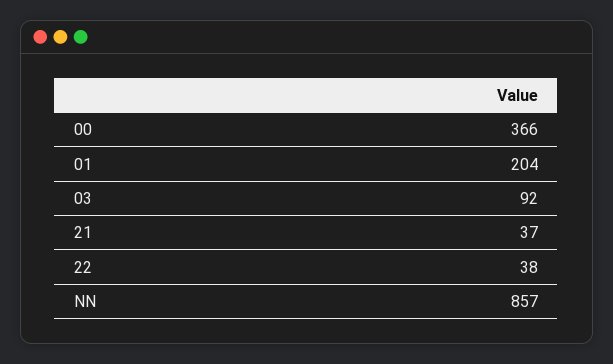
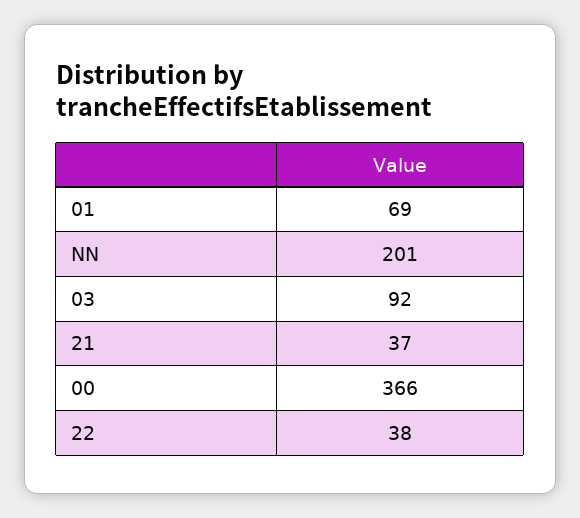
01: 204 -> 69
NN: 857 -> 201

